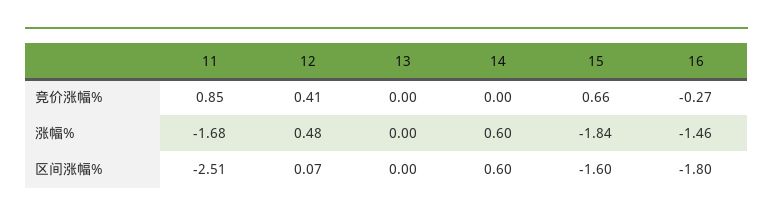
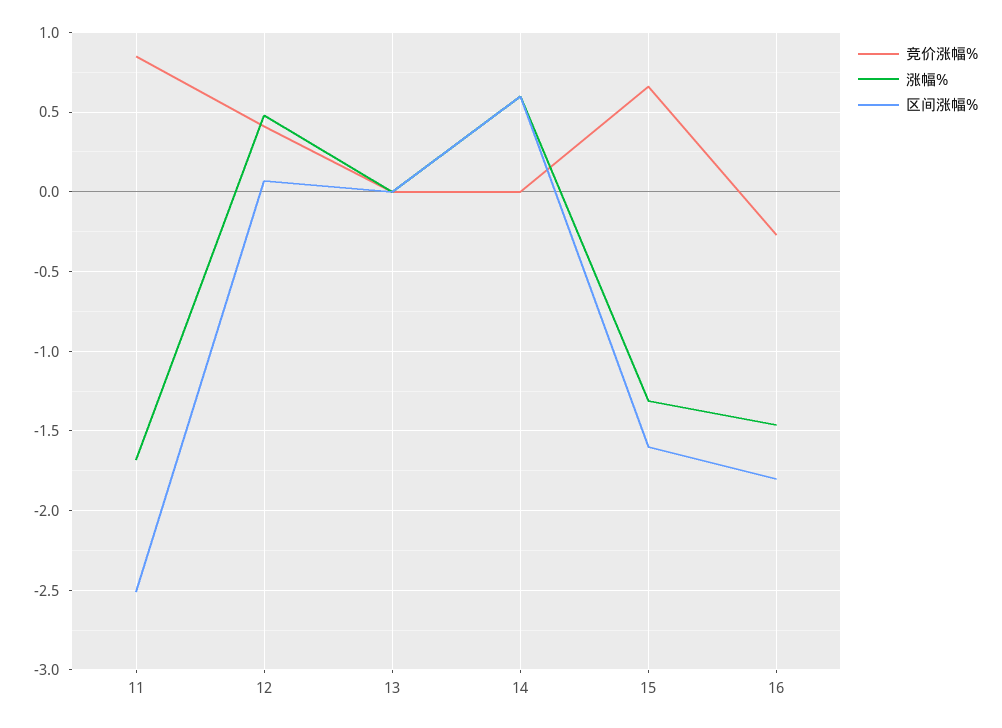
涨幅%, 15: -1.84 -> -1.3

